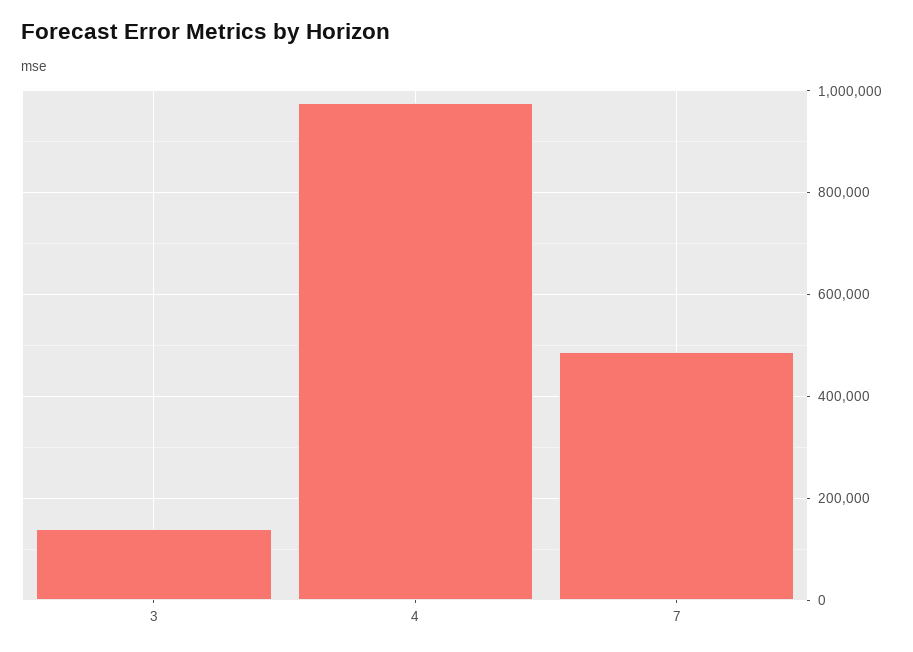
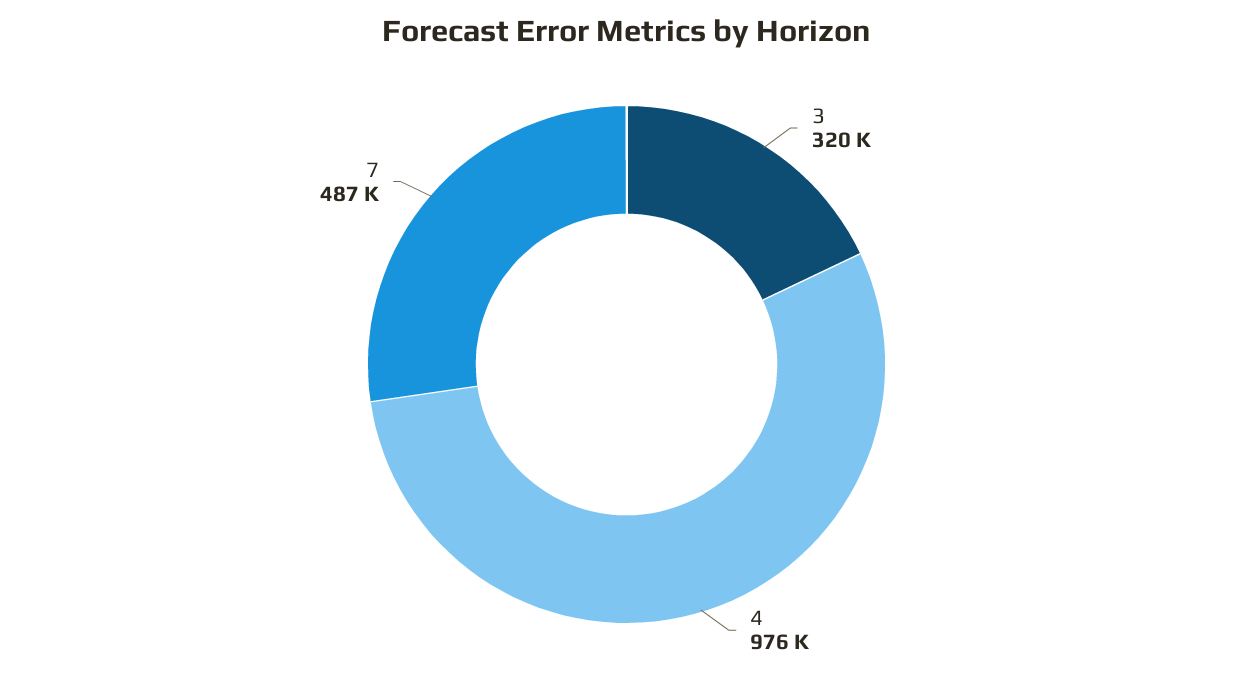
3: 140000 -> 320000

